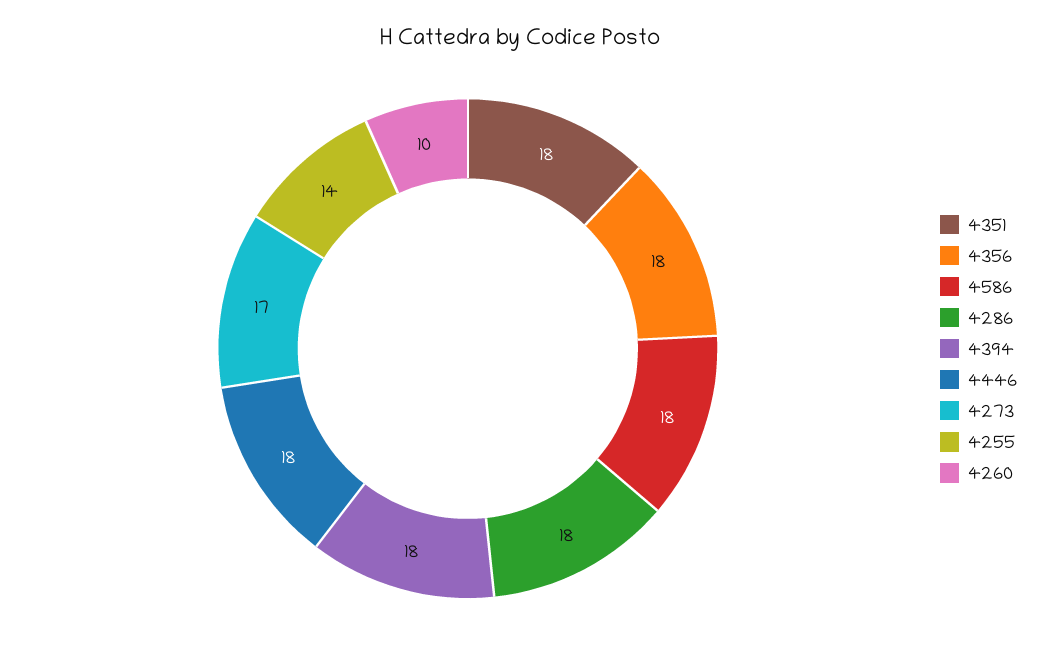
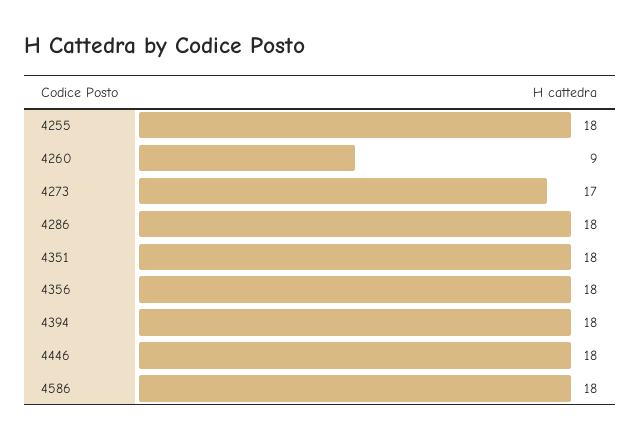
4255: 14 -> 18
4260: 10 -> 9

